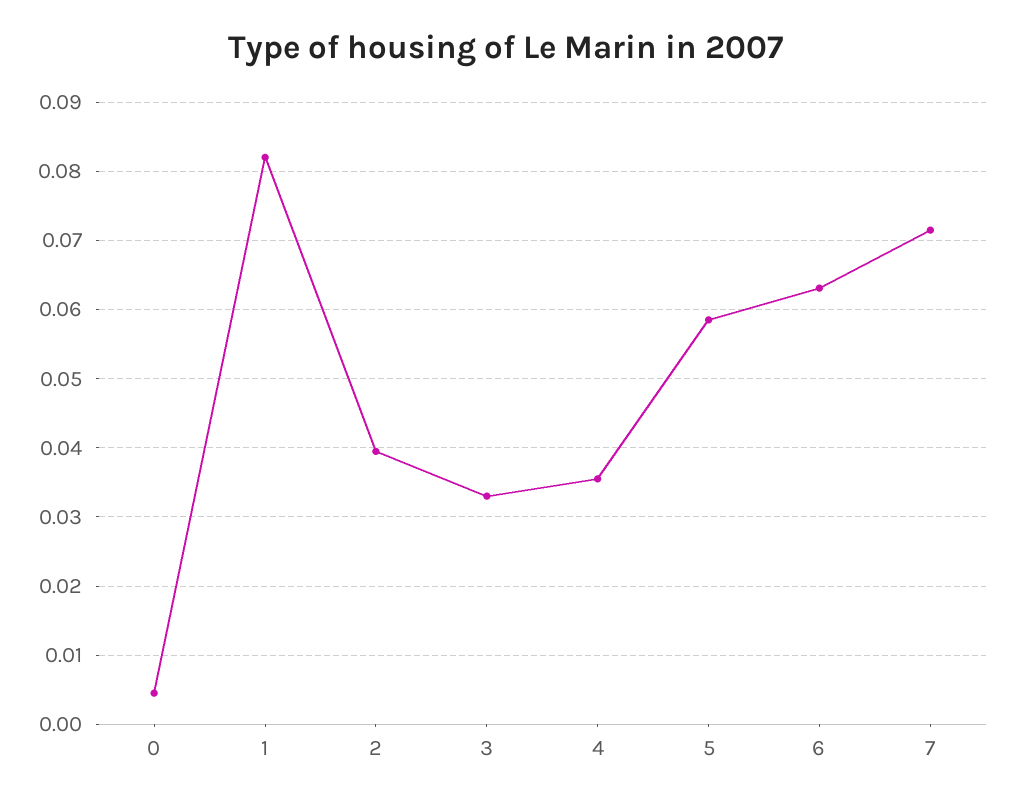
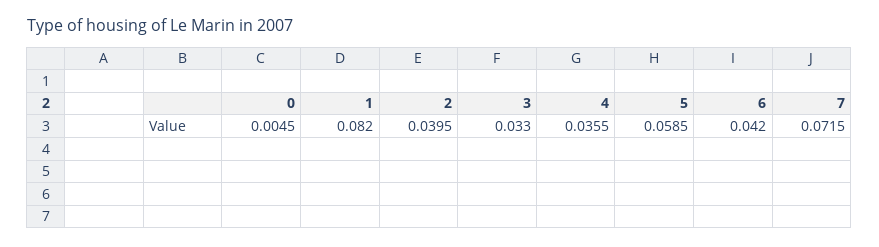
6: 0.063 -> 0.042

